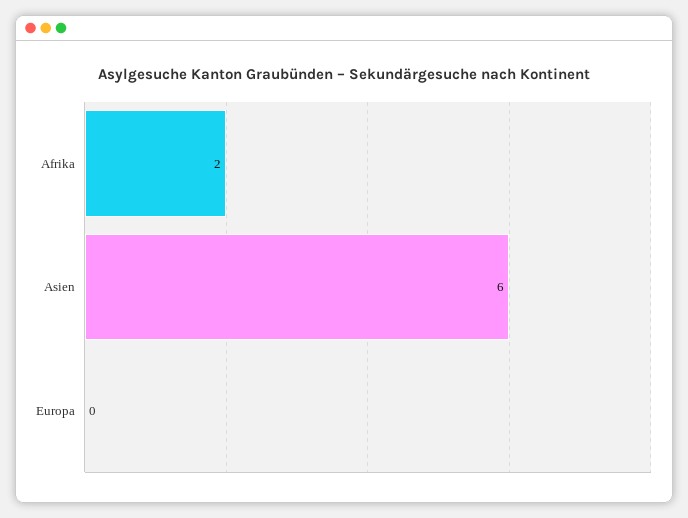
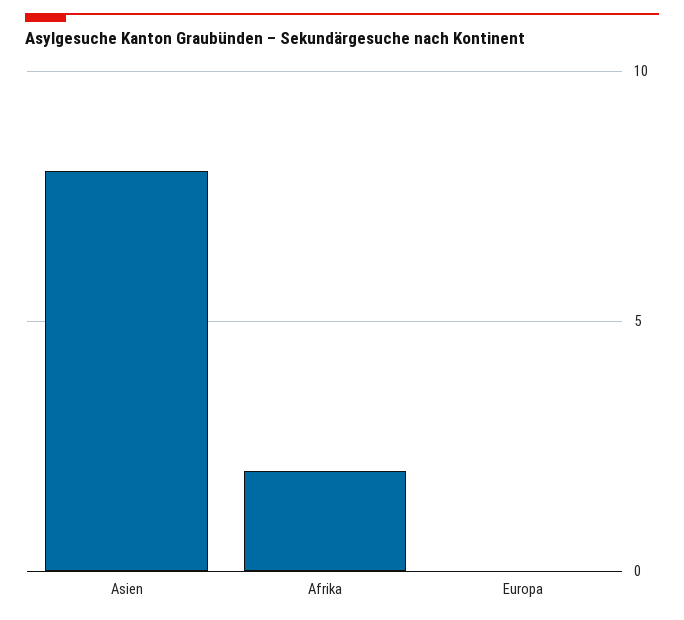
Asien: 6 -> 8

